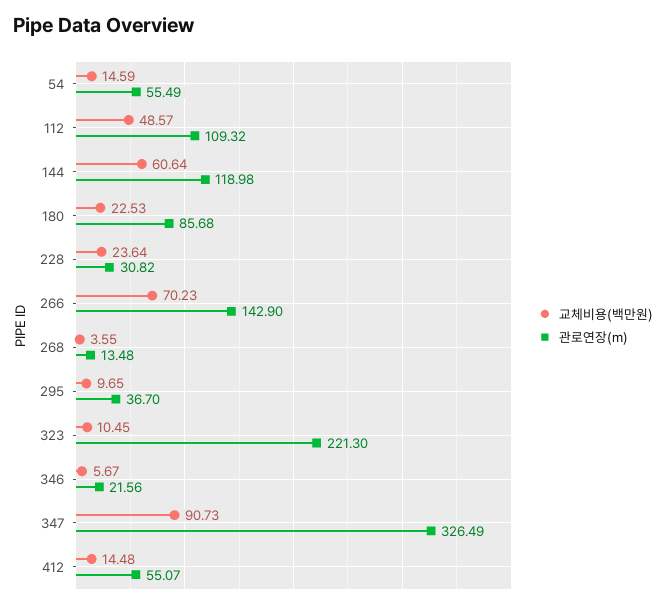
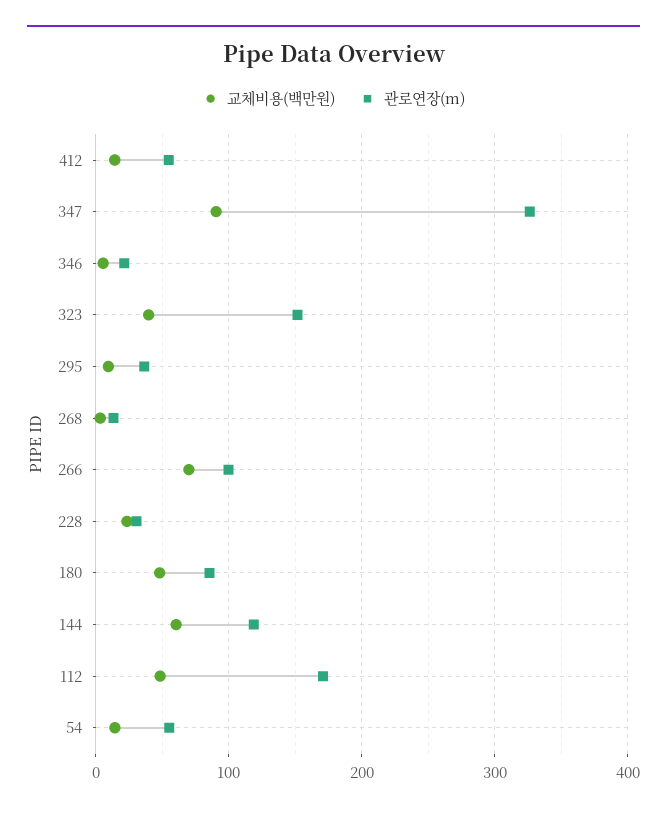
관로연장(m), 112: 109.32 -> 170
교체비용(백만원), 180: 22.53 -> 50
관로연장(m), 266: 142.9 -> 100
교체비용(백만원), 323: 10.45 -> 40
관로연장(m), 323: 221.3 -> 150

